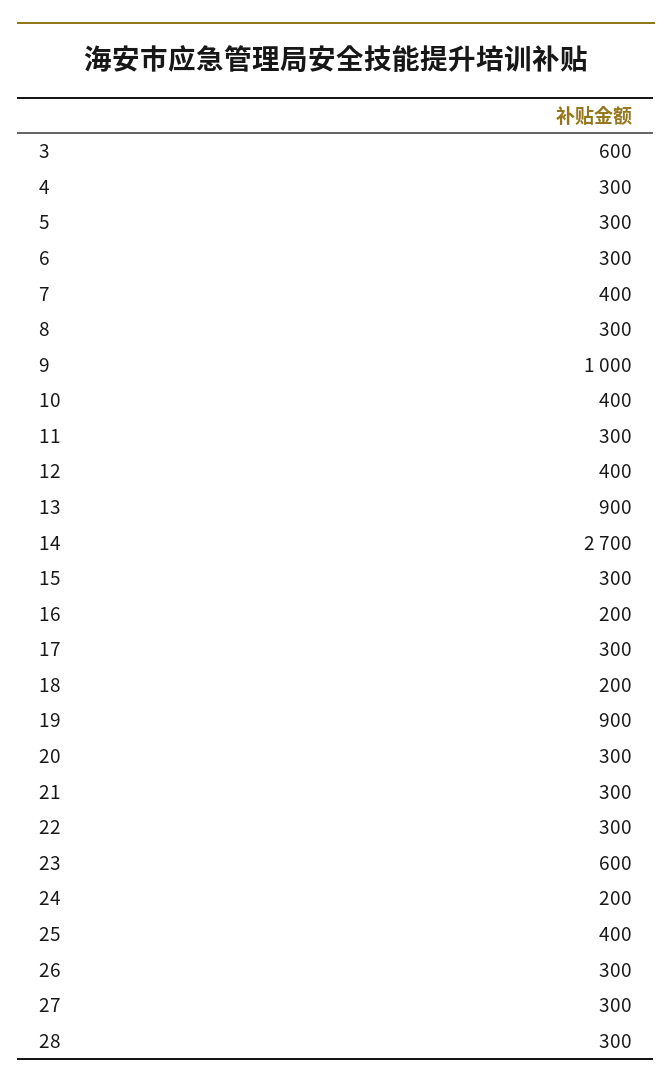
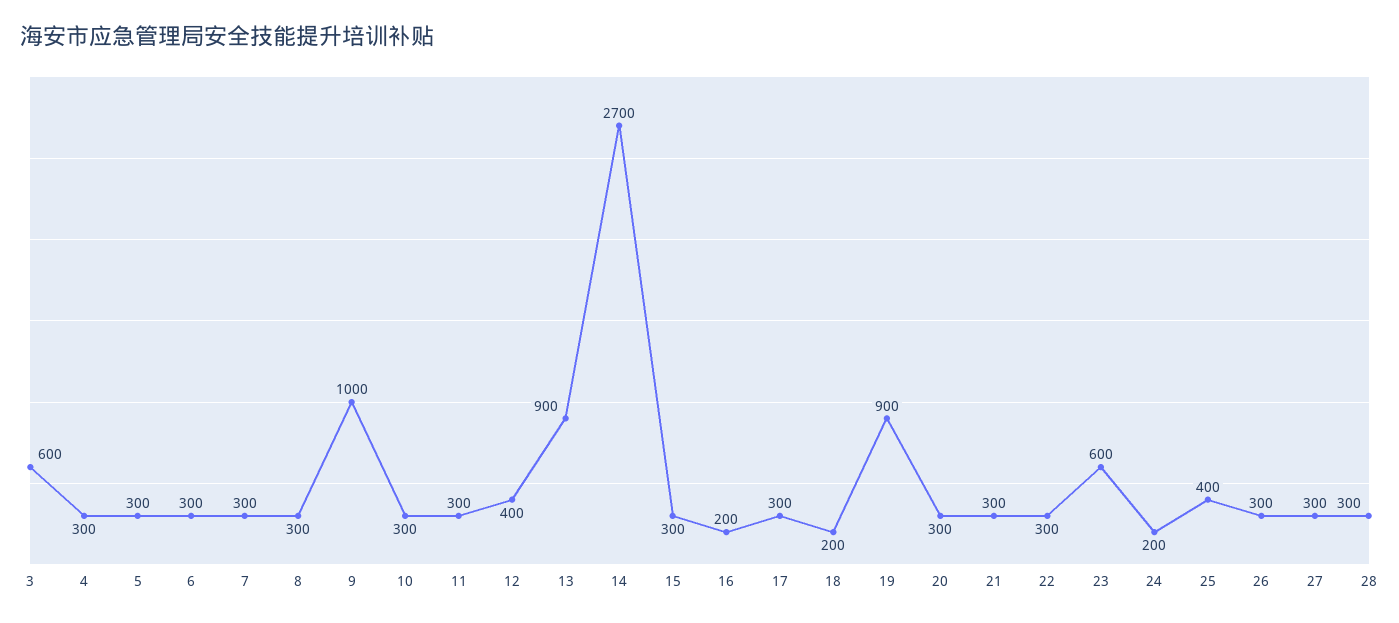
7: 400 -> 300
10: 400 -> 300

